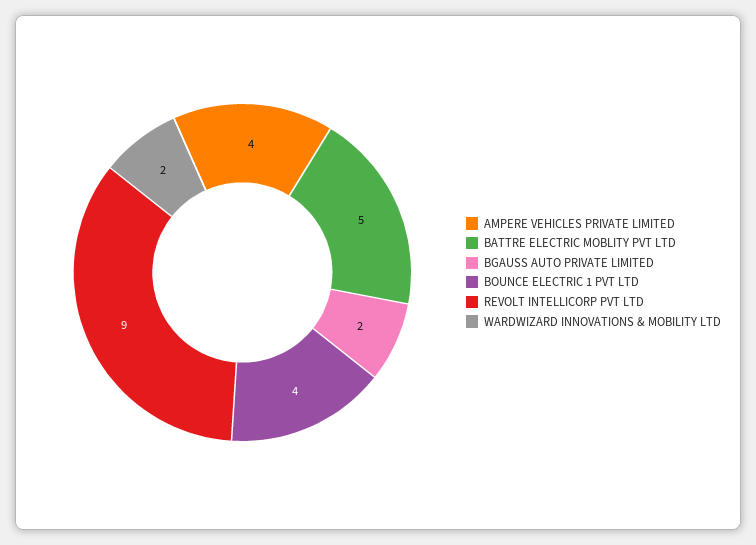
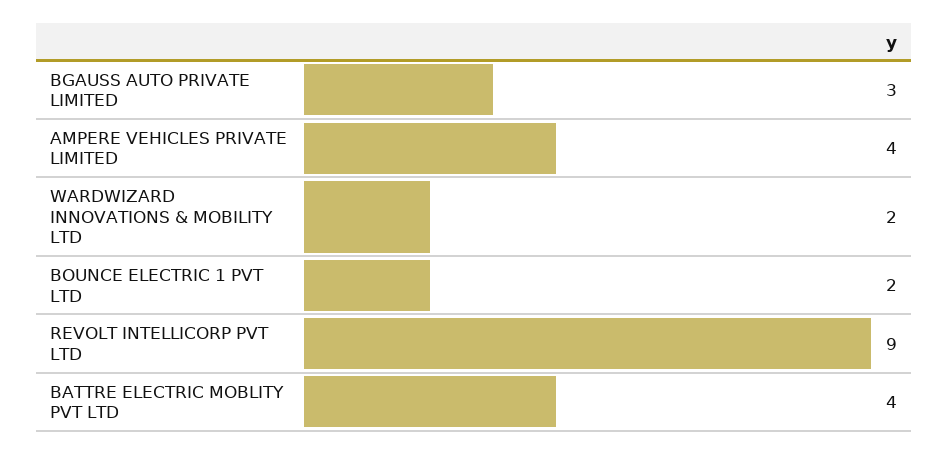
BATTRE ELECTRIC MOBLITY PVT LTD: 5 -> 4
BGAUSS AUTO PRIVATE LIMITED: 2 -> 3
BOUNCE ELECTRIC 1 PVT LTD: 4 -> 2

